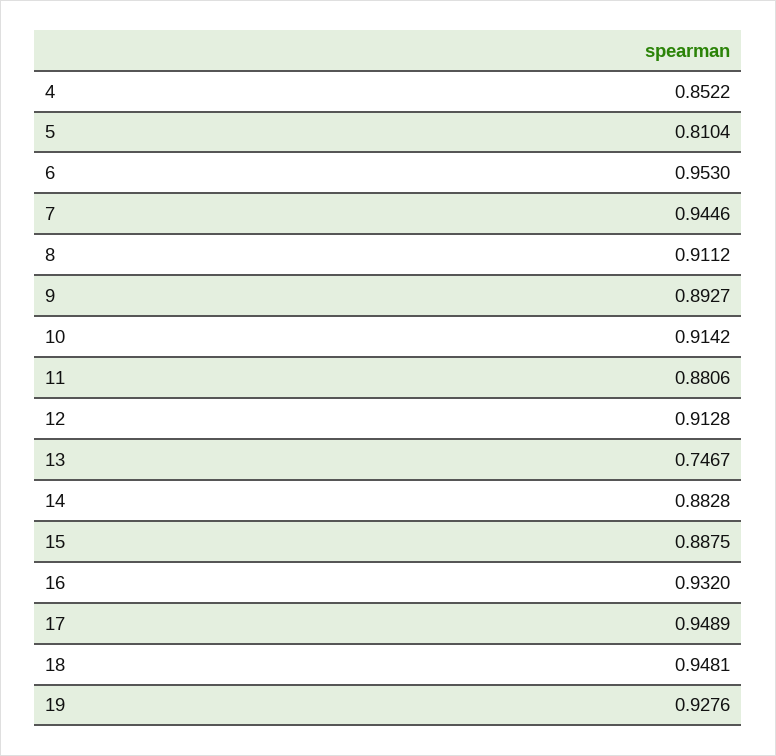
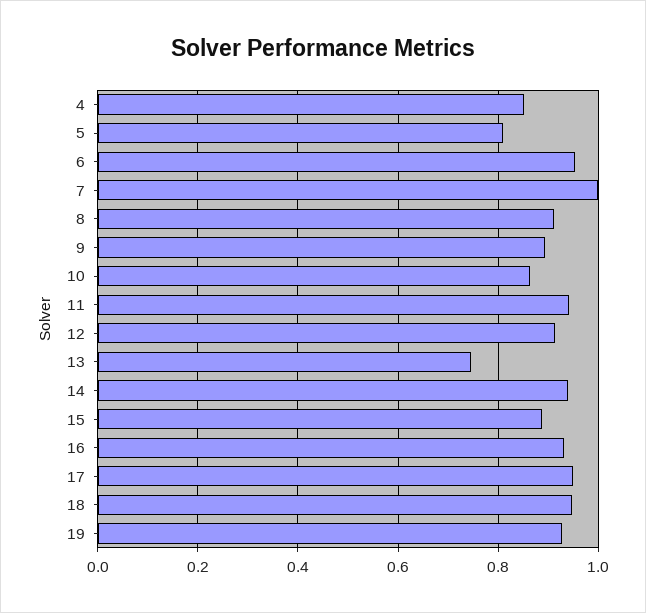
7: 0.9446 -> 1
10: 0.9142 -> 0.86
11: 0.8806 -> 0.94
14: 0.8828 -> 0.94

